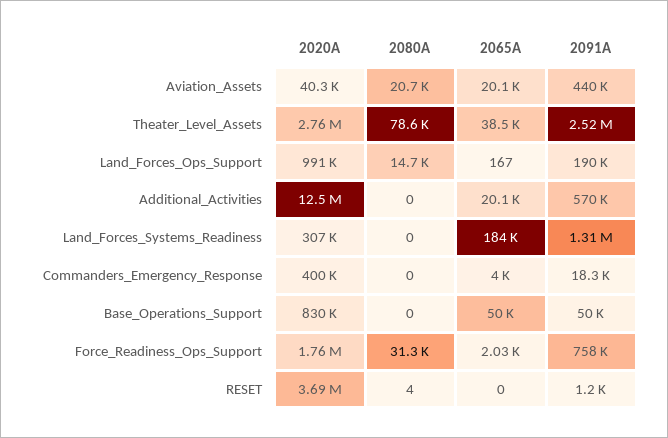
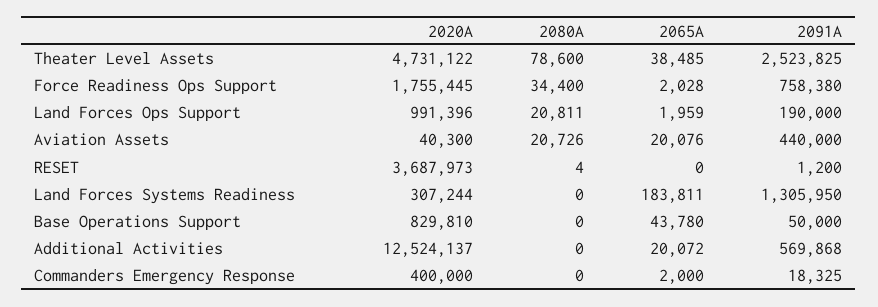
2020A, Theater_Level_Assets: 2760000 -> 4731122
2080A, Land_Forces_Ops_Support: 14700 -> 20811
2065A, Land_Forces_Ops_Support: 167 -> 1959
2065A, Commanders_Emergency_Response: 4000 -> 2000
2065A, Base_Operations_Support: 50000 -> 43780
2080A, Force_Readiness_Ops_Support: 31300 -> 34400

